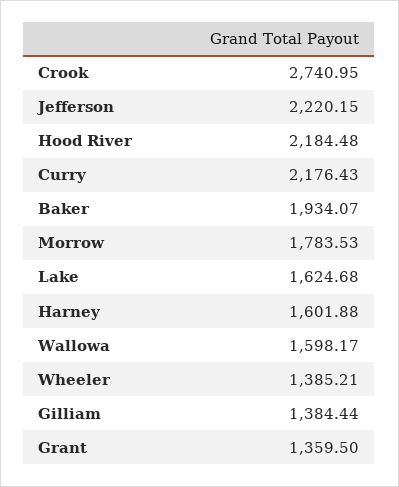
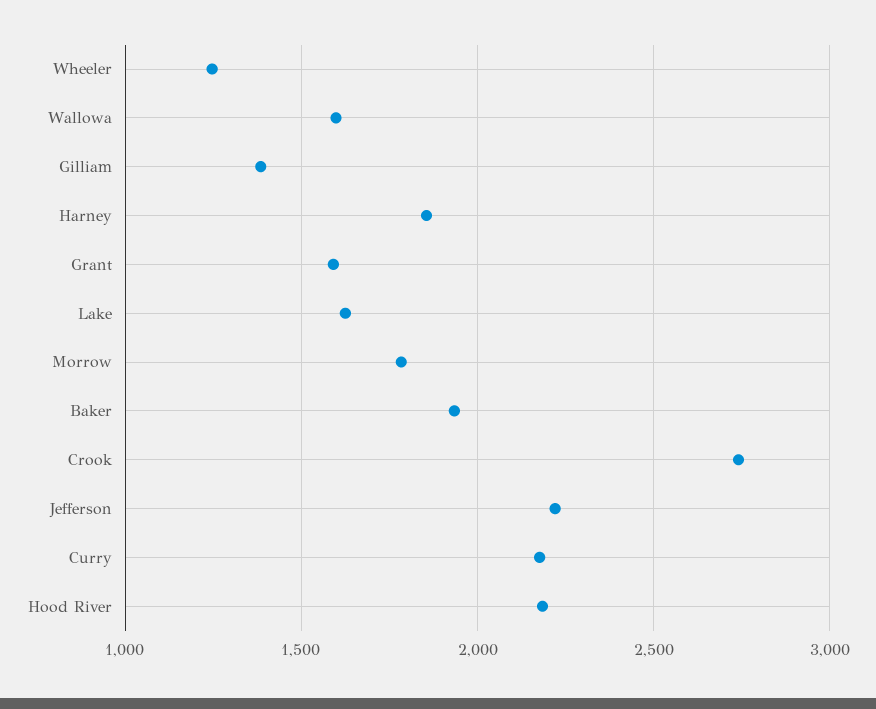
Harney: 1601.88 -> 1850
Wheeler: 1385.21 -> 1250
Grant: 1359.5 -> 1600

